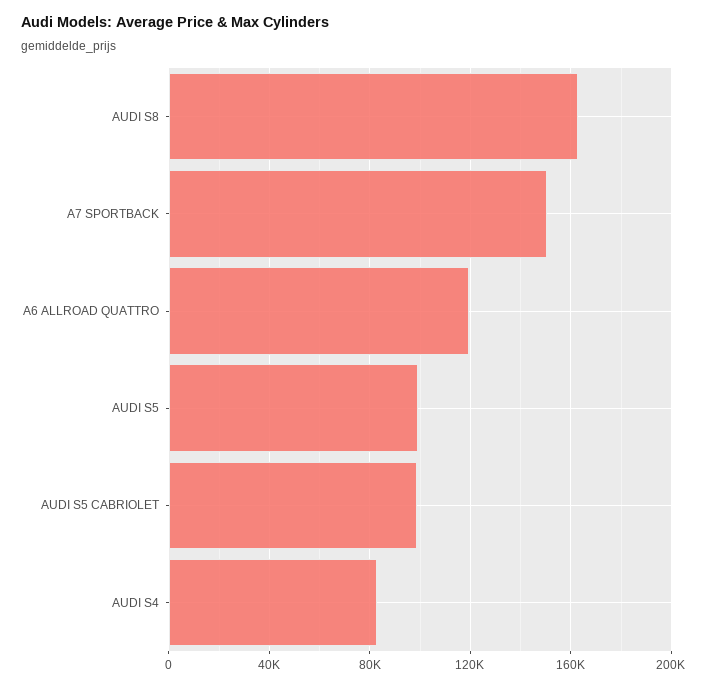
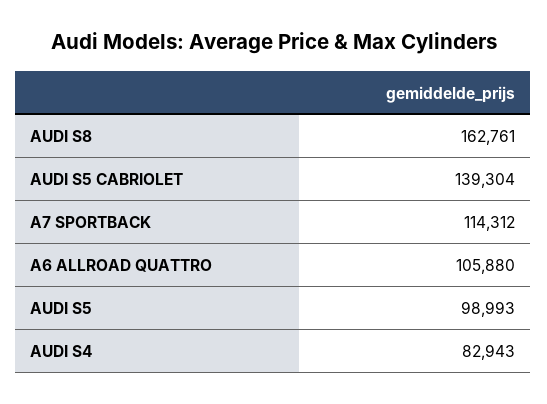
A7 SPORTBACK: 150000 -> 114312
A6 ALLROAD QUATTRO: 120000 -> 105880
AUDI S5 CABRIOLET: 100000 -> 139304

